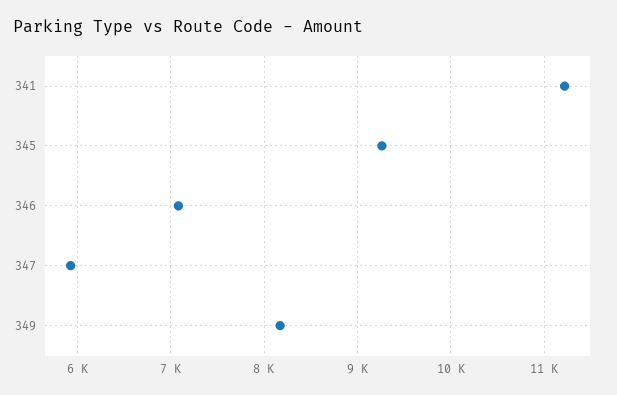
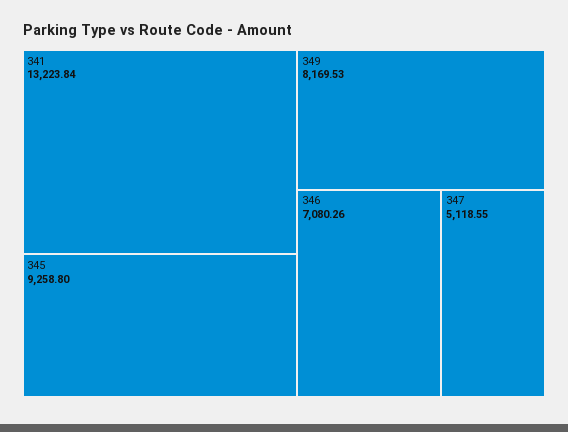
341: 11200 -> 13223.84
347: 5900 -> 5118.55

